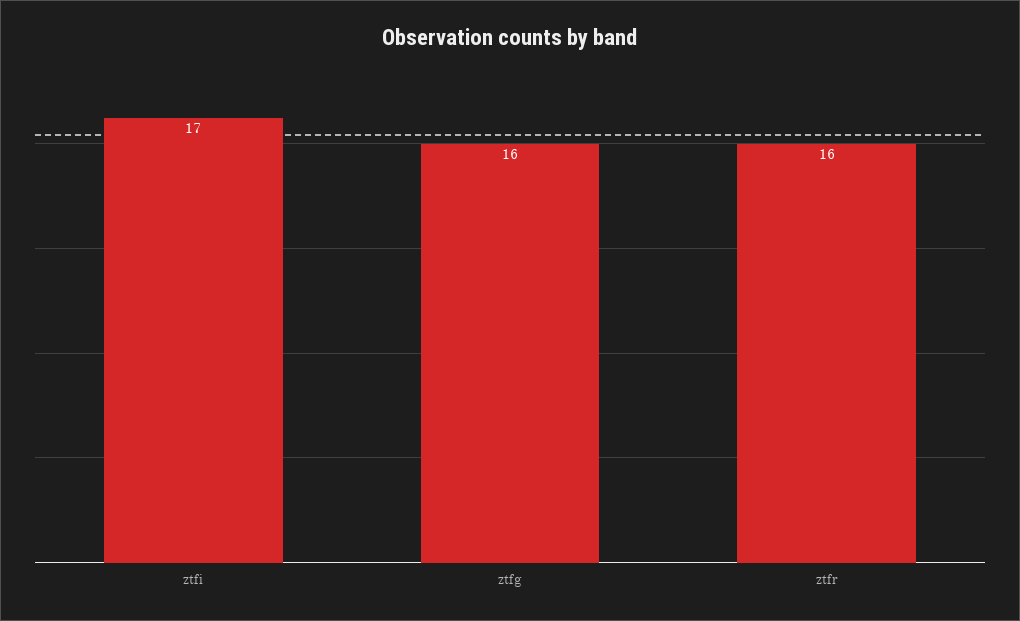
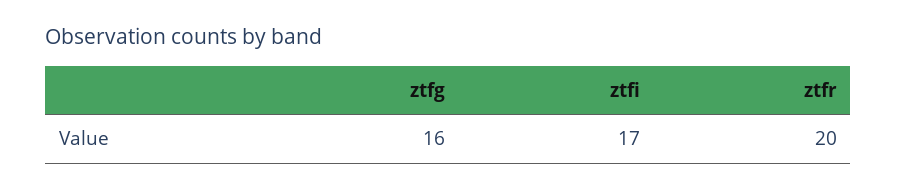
ztfr: 16 -> 20

